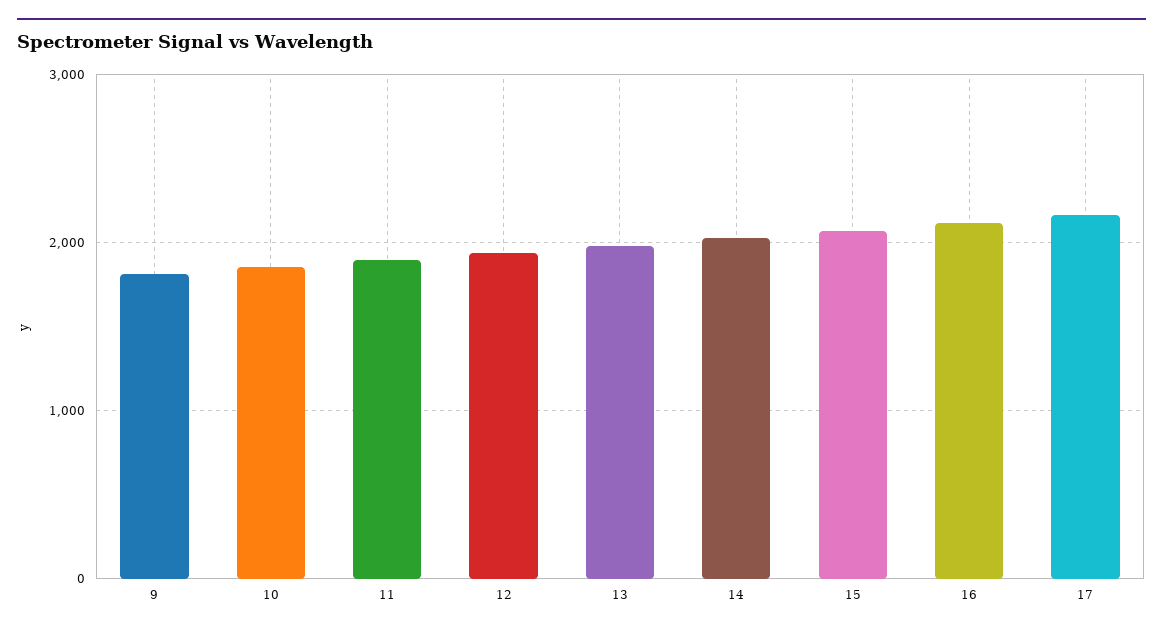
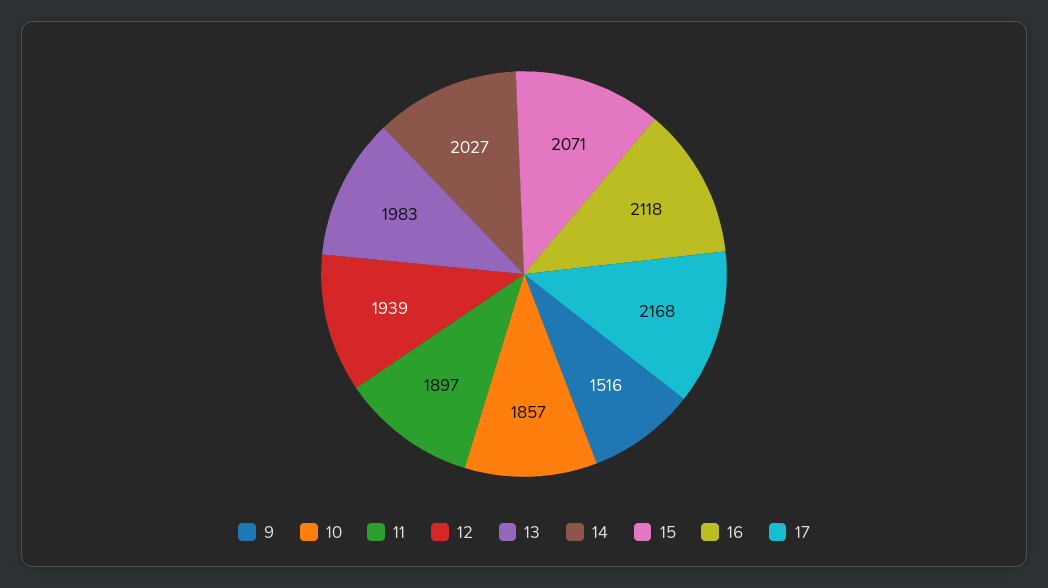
9: 1800 -> 1516

